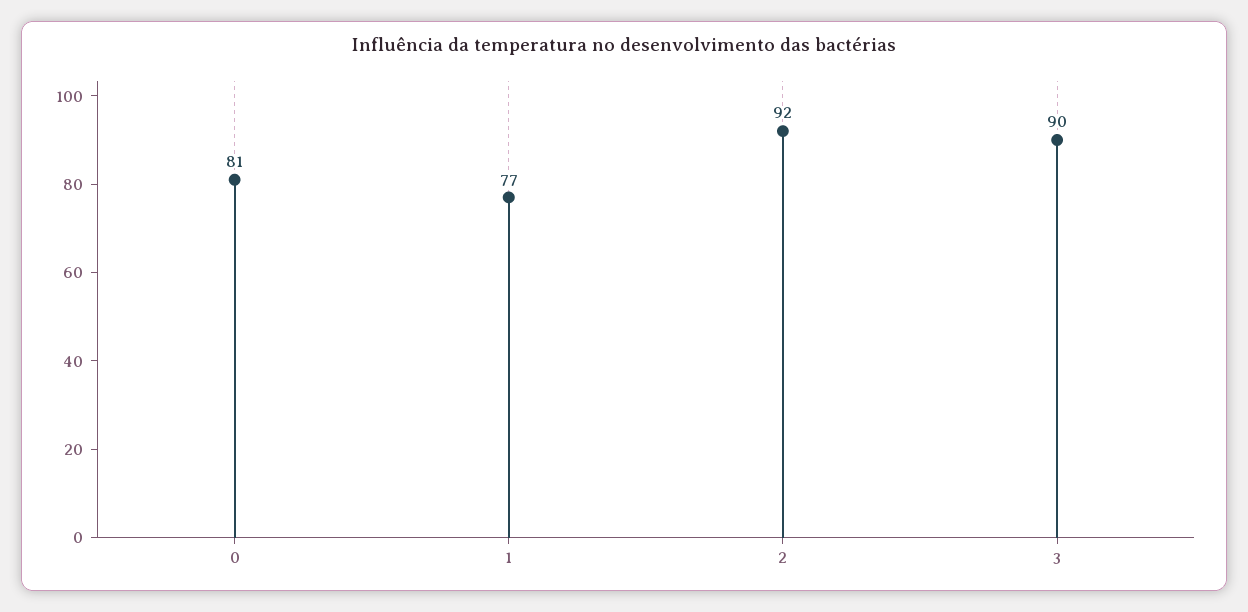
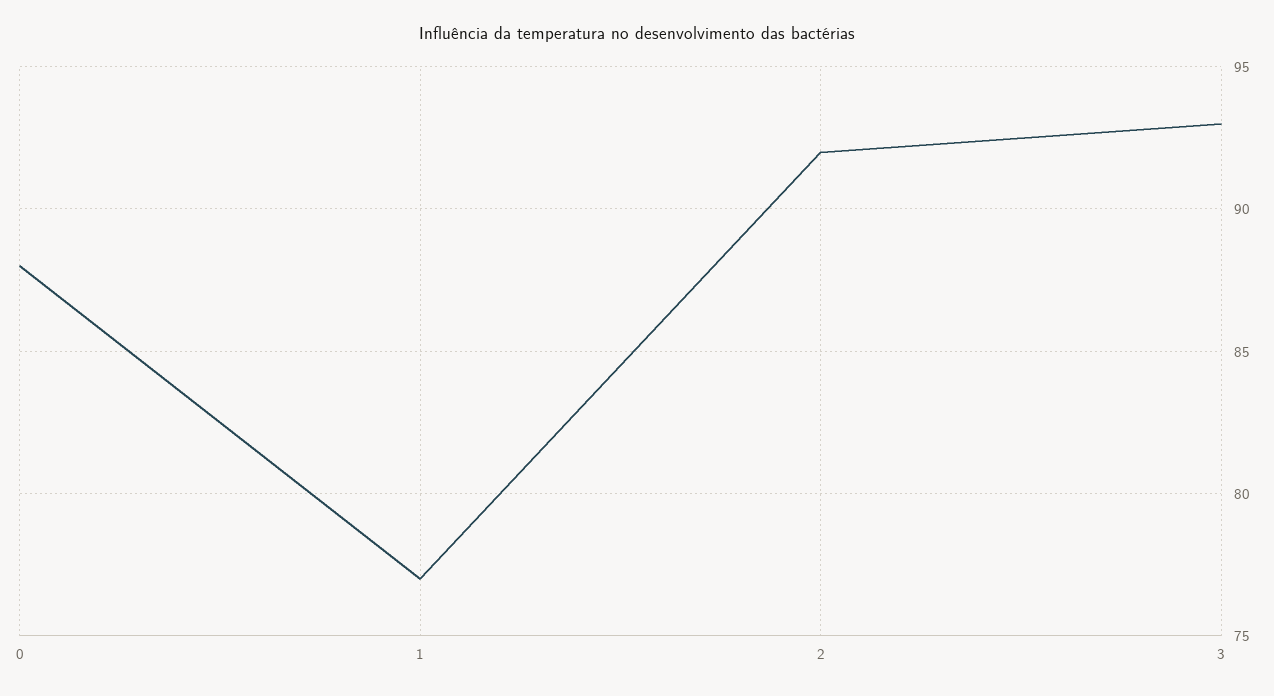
0: 81 -> 88
3: 90 -> 93

